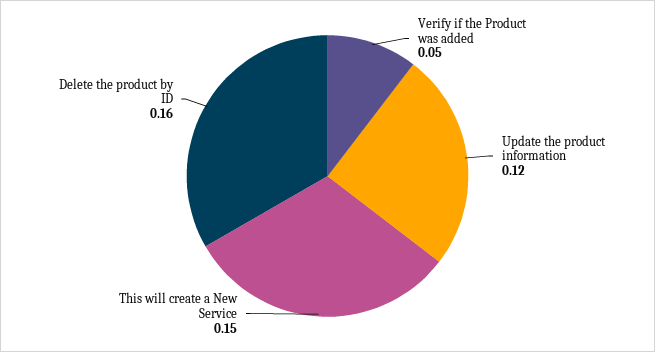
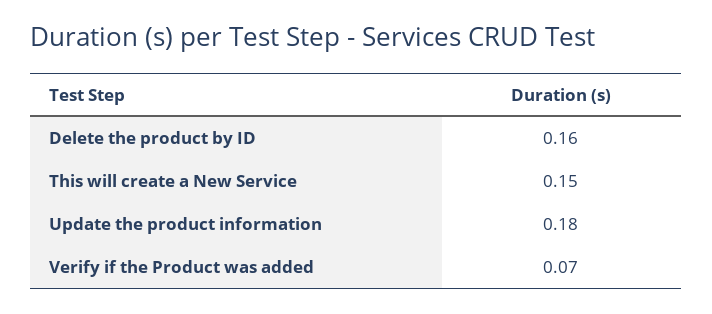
Verify if the Product was added: 0.05 -> 0.07
Update the product information: 0.12 -> 0.18

